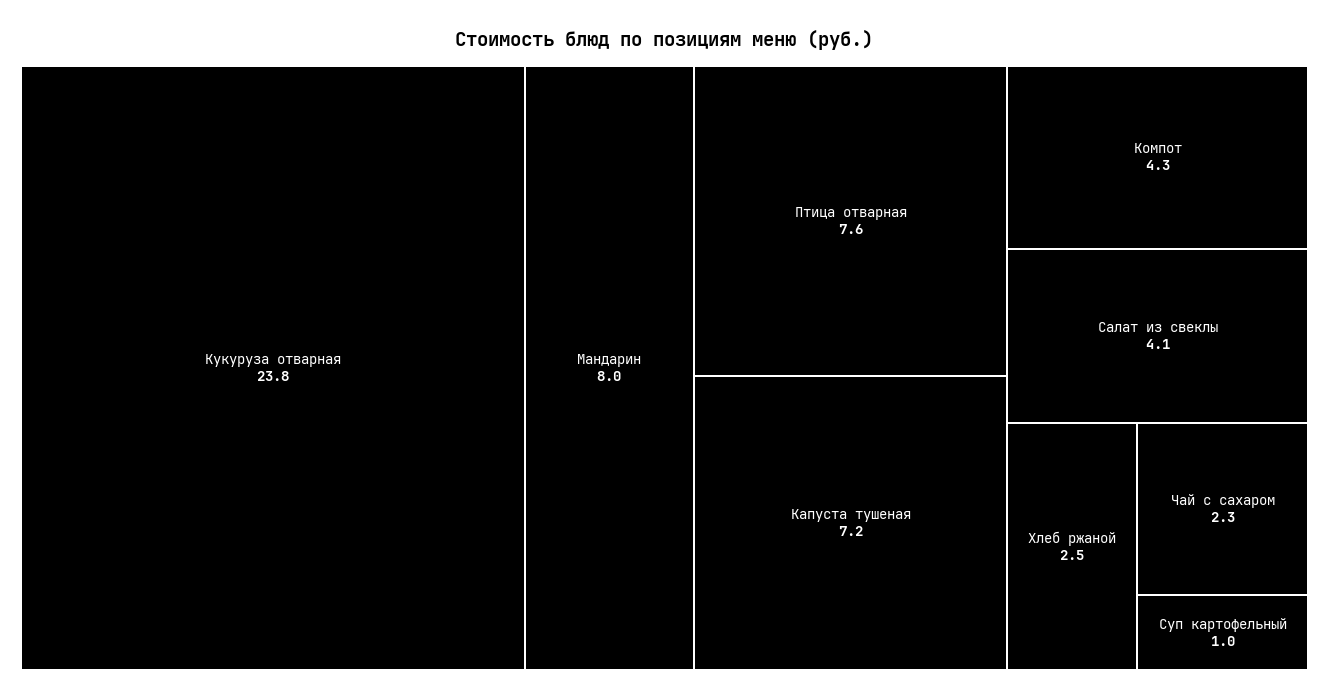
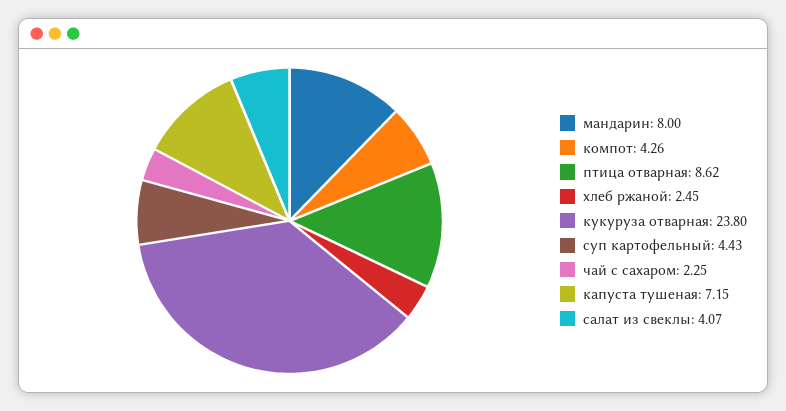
Птица отварная: 7.6 -> 8.62
Суп картофельный: 1 -> 4.43

